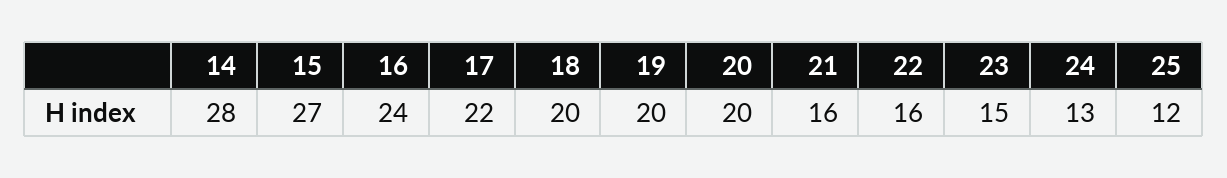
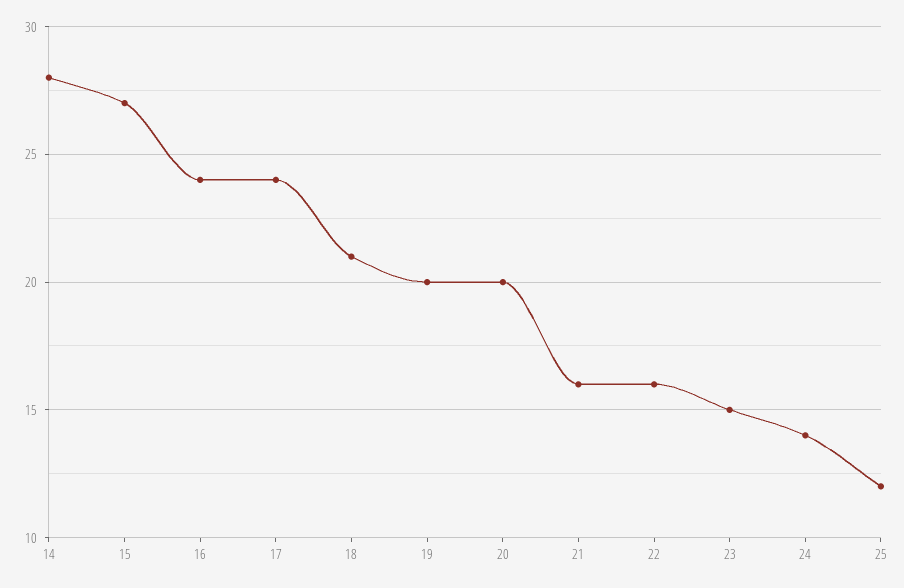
17: 22 -> 24
18: 20 -> 21
24: 13 -> 14

